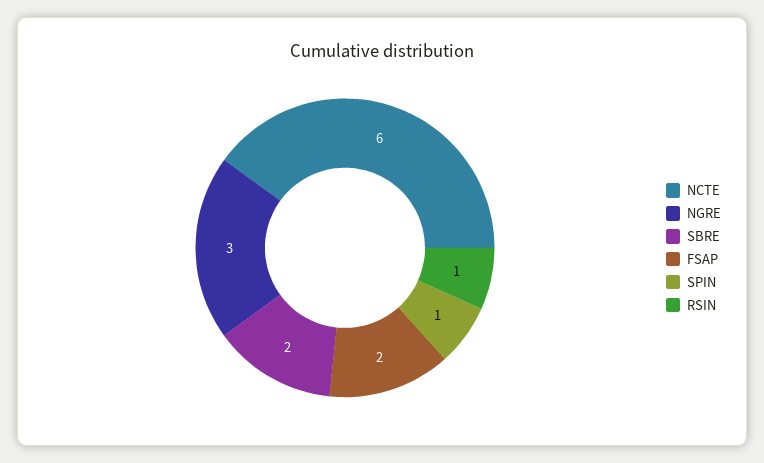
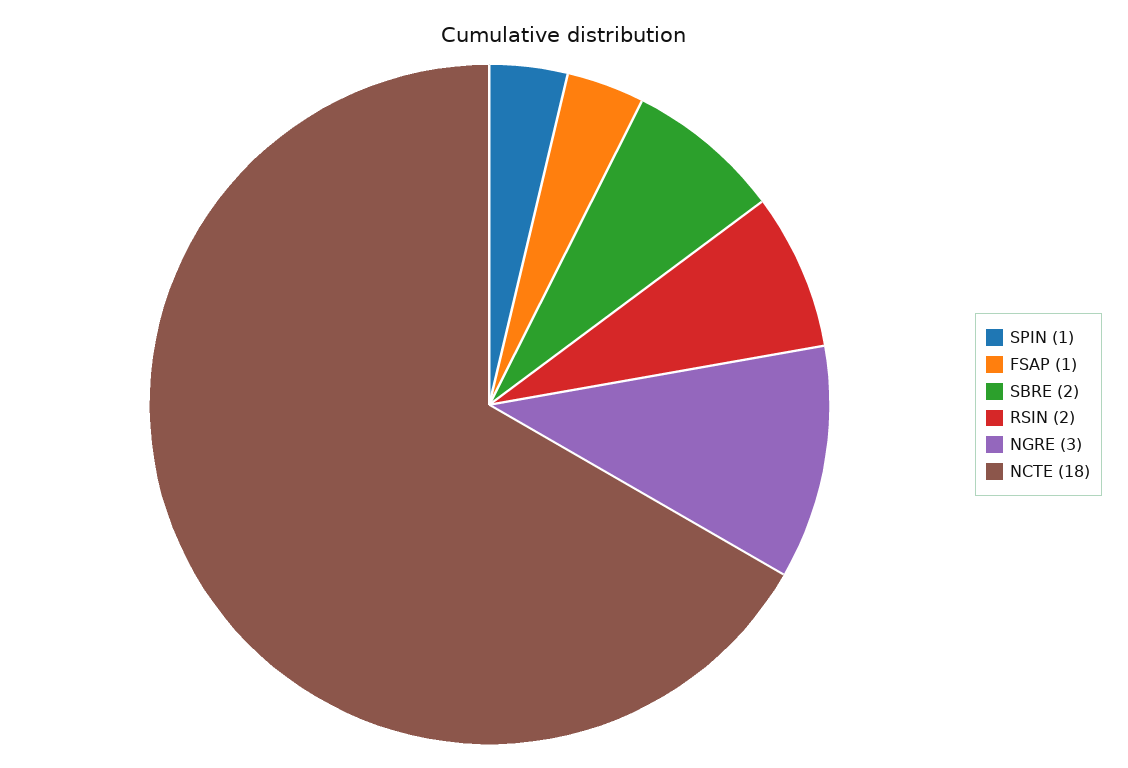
NCTE: 6 -> 18
FSAP: 2 -> 1
RSIN: 1 -> 2

